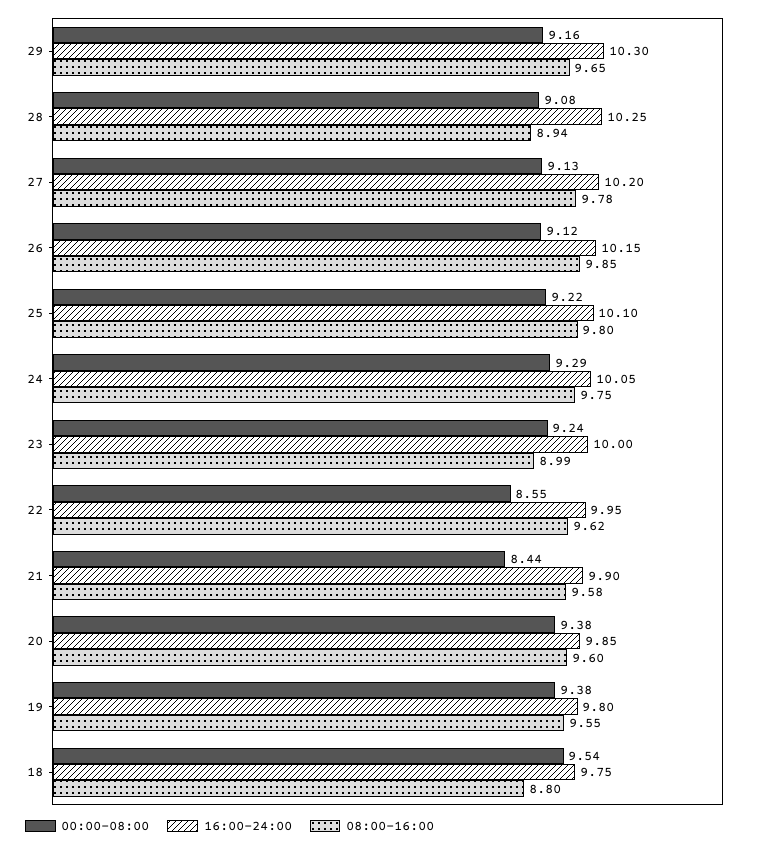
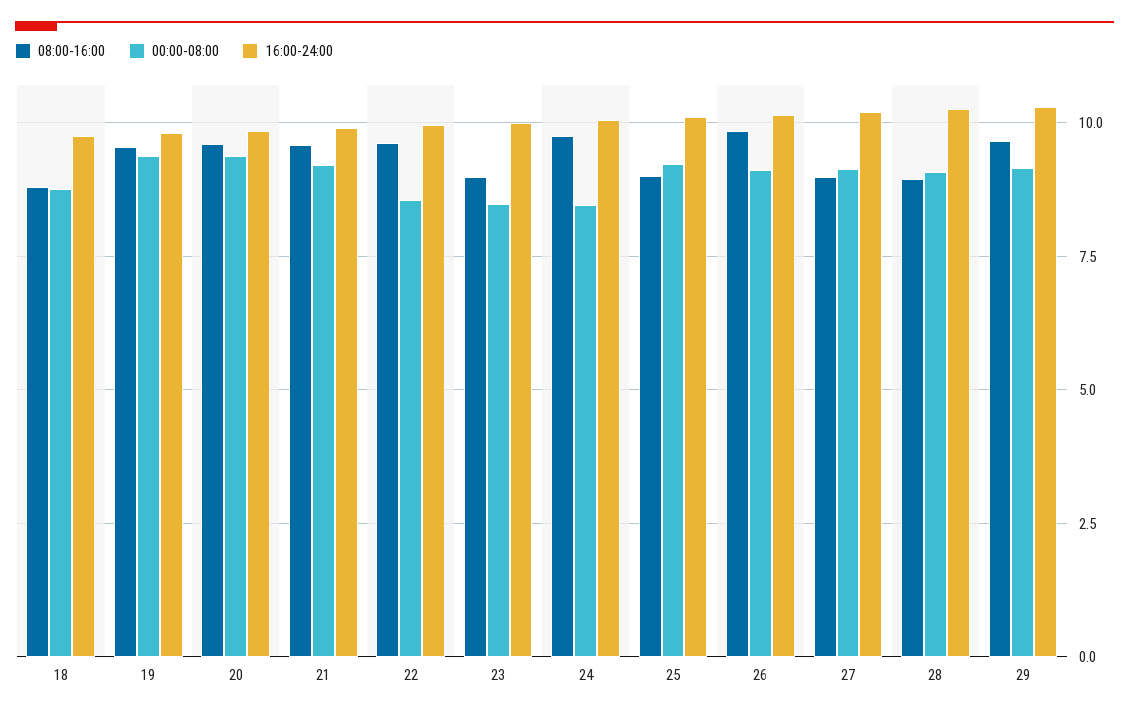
08:00-16:00, 27: 9.78 -> 9
08:00-16:00, 25: 9.8 -> 9
00:00-08:00, 24: 9.29 -> 8.5
00:00-08:00, 23: 9.24 -> 8.5
00:00-08:00, 21: 8.44 -> 9.25
00:00-08:00, 18: 9.54 -> 8.75

